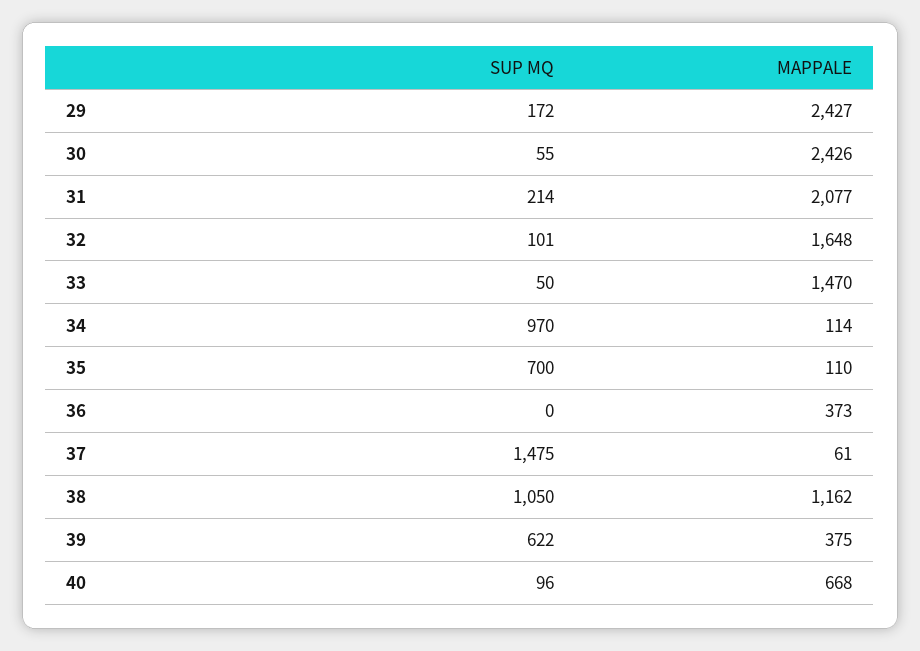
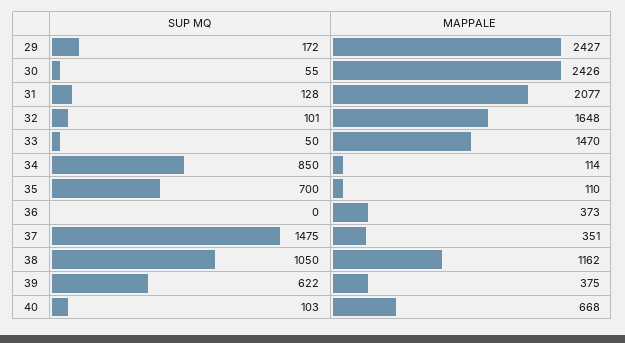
SUP MQ, 31: 214 -> 128
SUP MQ, 34: 970 -> 850
MAPPALE, 37: 61 -> 351
SUP MQ, 40: 96 -> 103

